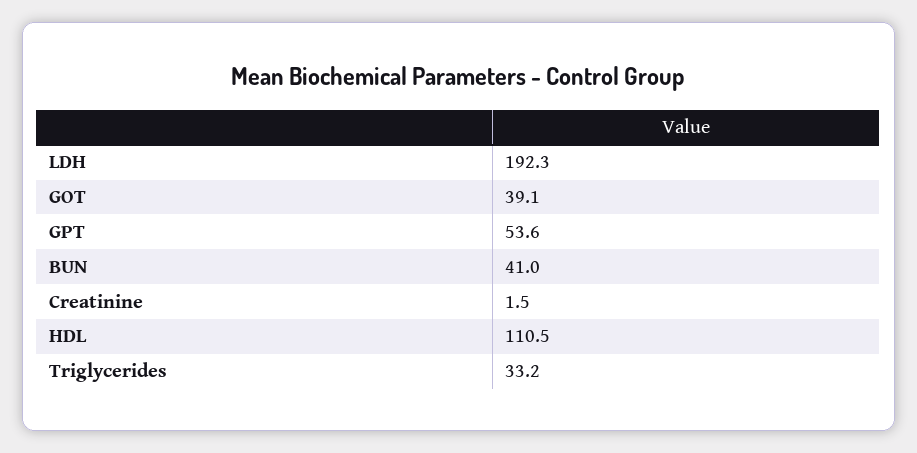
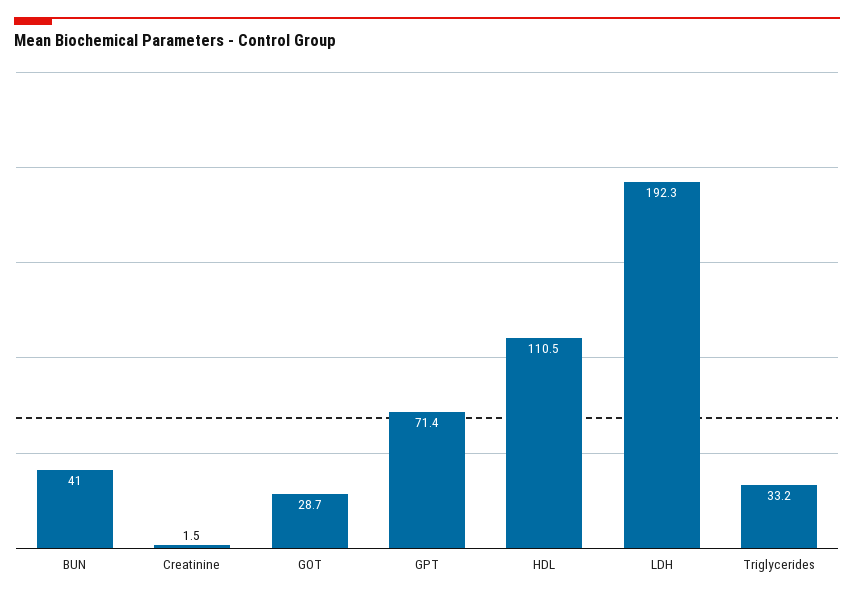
GOT: 39.1 -> 28.7
GPT: 53.6 -> 71.4

